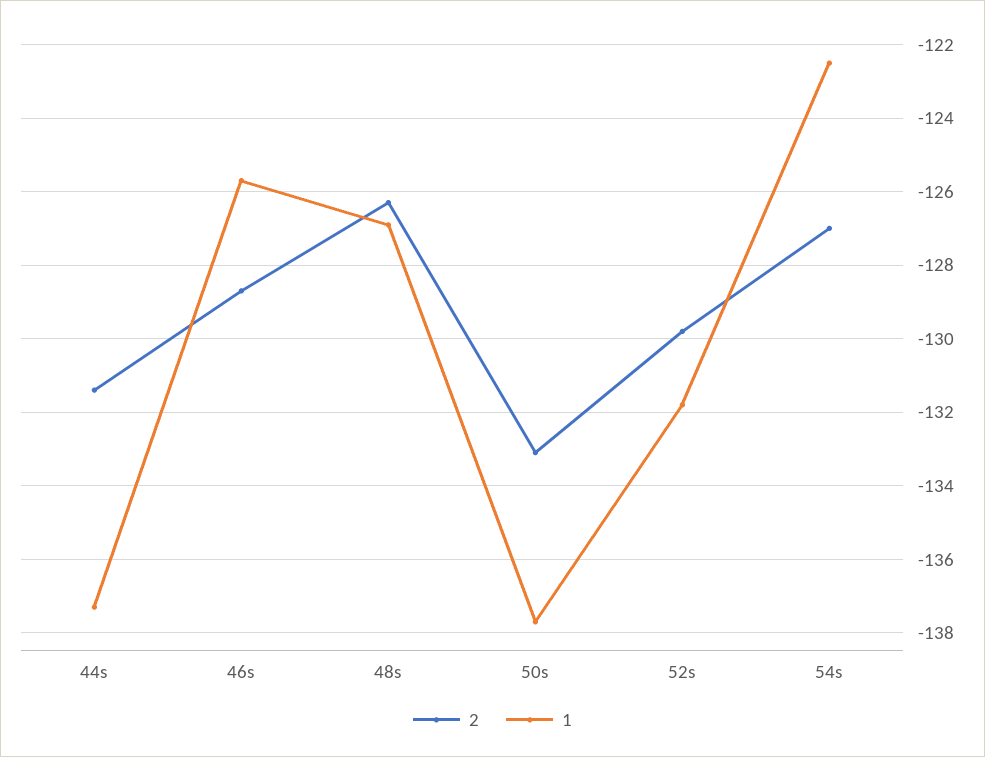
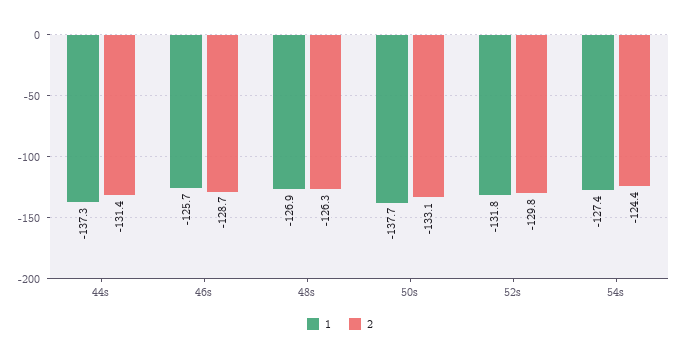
2, 54s: -127 -> -124.4
1, 54s: -122.5 -> -127.4

